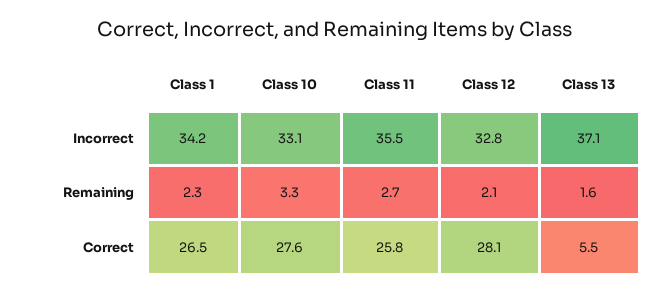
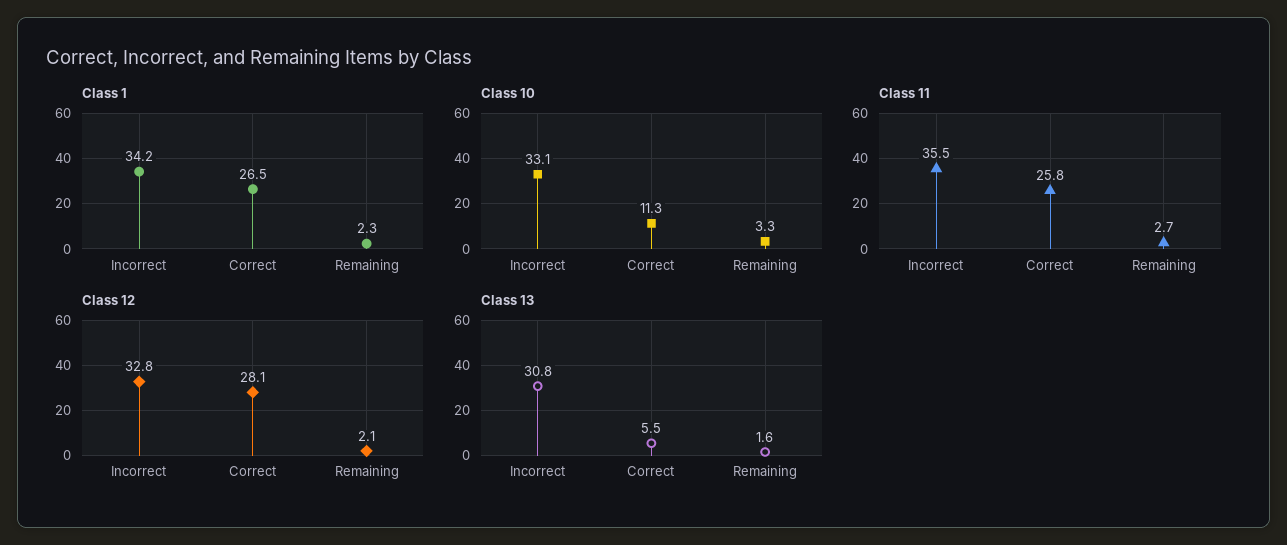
Class 13, Incorrect: 37.1 -> 30.8
Class 10, Correct: 27.6 -> 11.3

